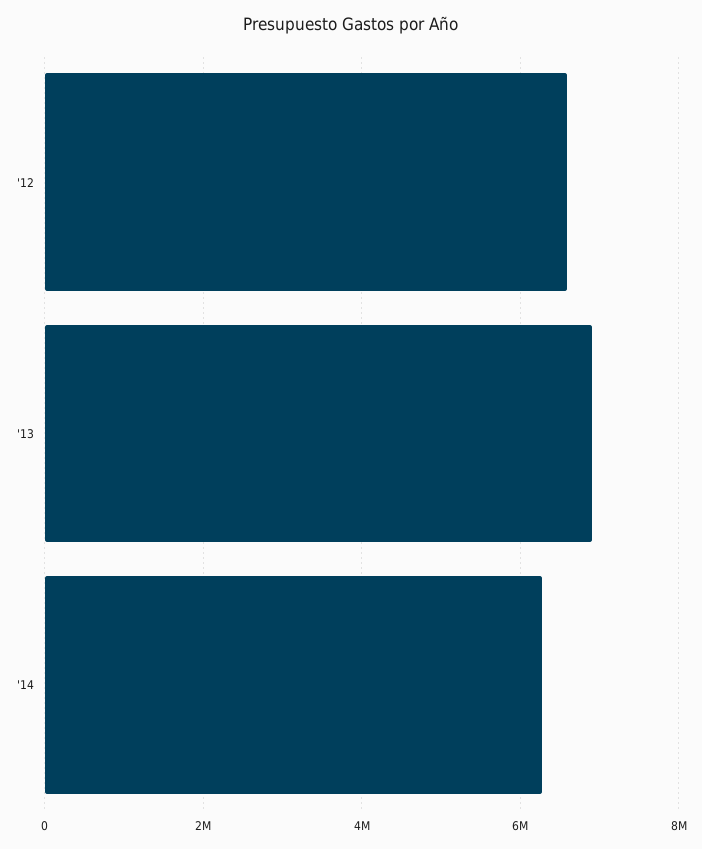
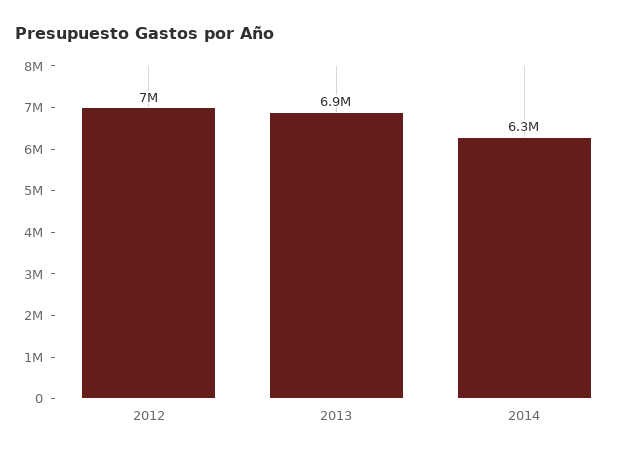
'12: 6600000 -> 7000000

